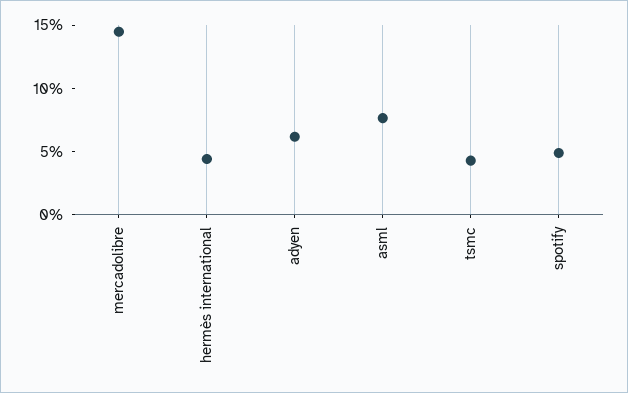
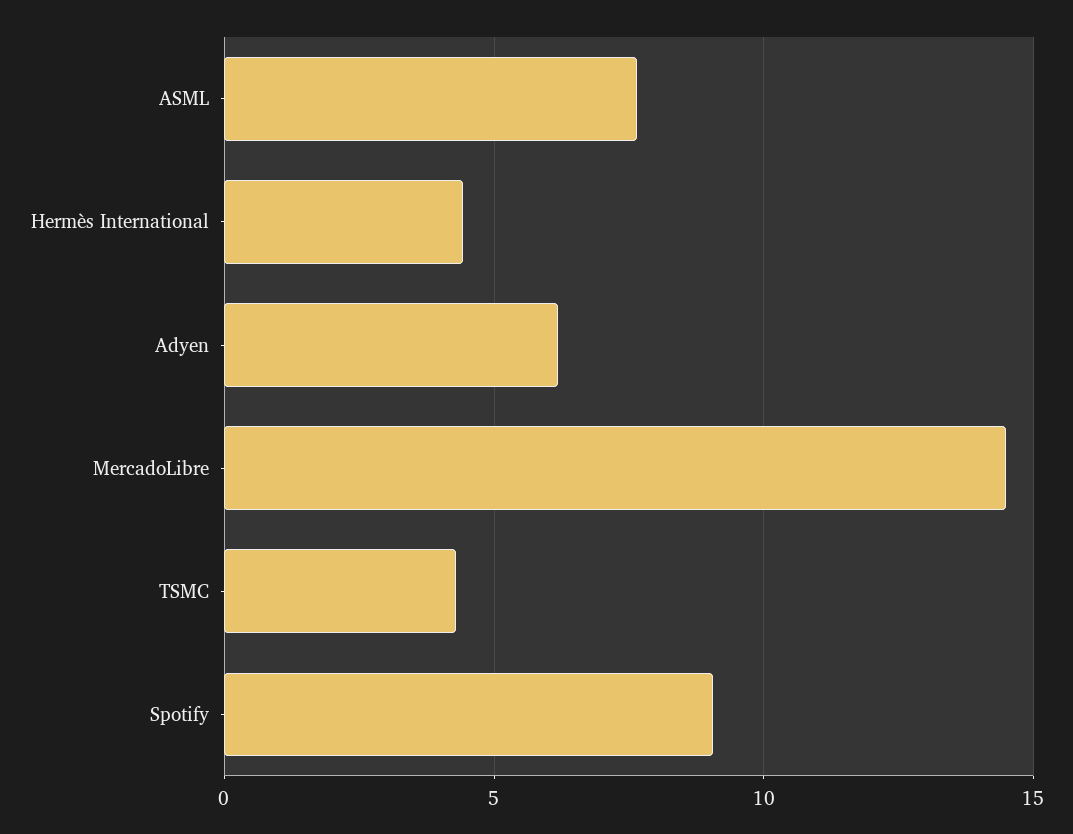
spotify: 5 -> 9

